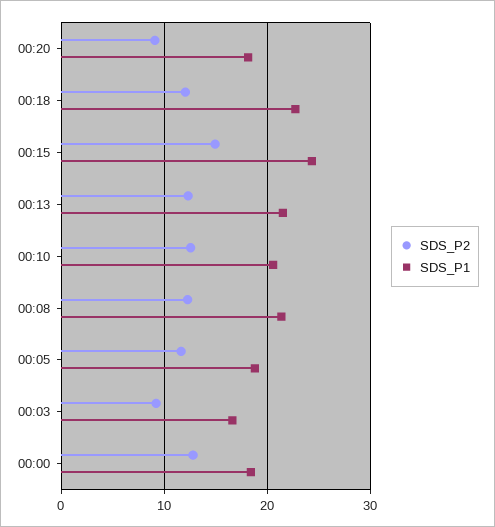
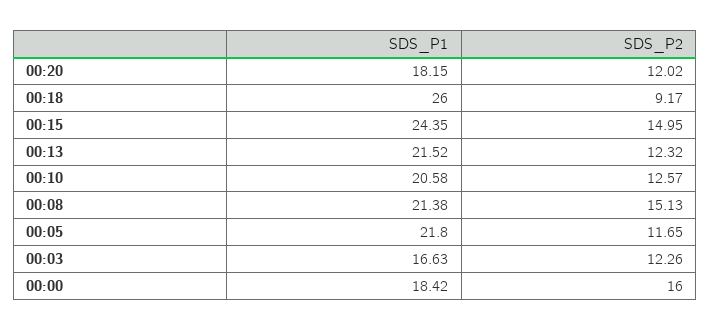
SDS_P2, 00:20: 9 -> 12.02
SDS_P2, 00:18: 12 -> 9.17
SDS_P1, 00:18: 23 -> 26
SDS_P2, 00:08: 12 -> 15.13
SDS_P1, 00:05: 19 -> 21.8
SDS_P2, 00:03: 9 -> 12.26
SDS_P2, 00:00: 13 -> 16

